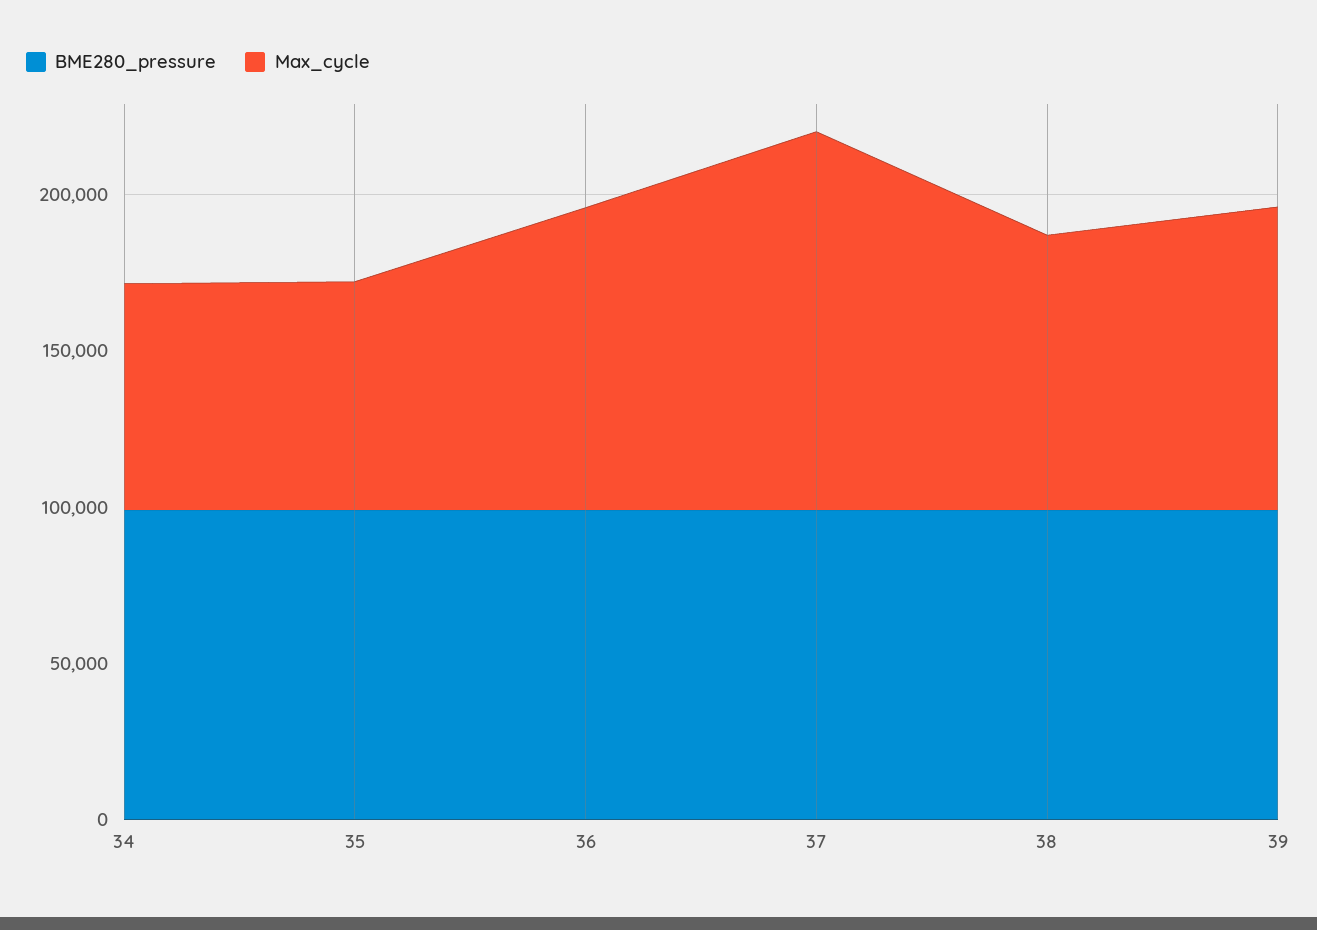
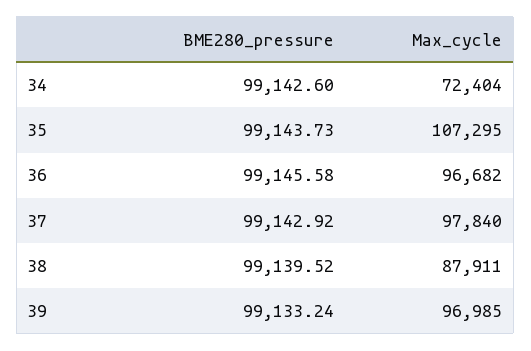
Max_cycle, 35: 70000 -> 107295
Max_cycle, 37: 120000 -> 97840

